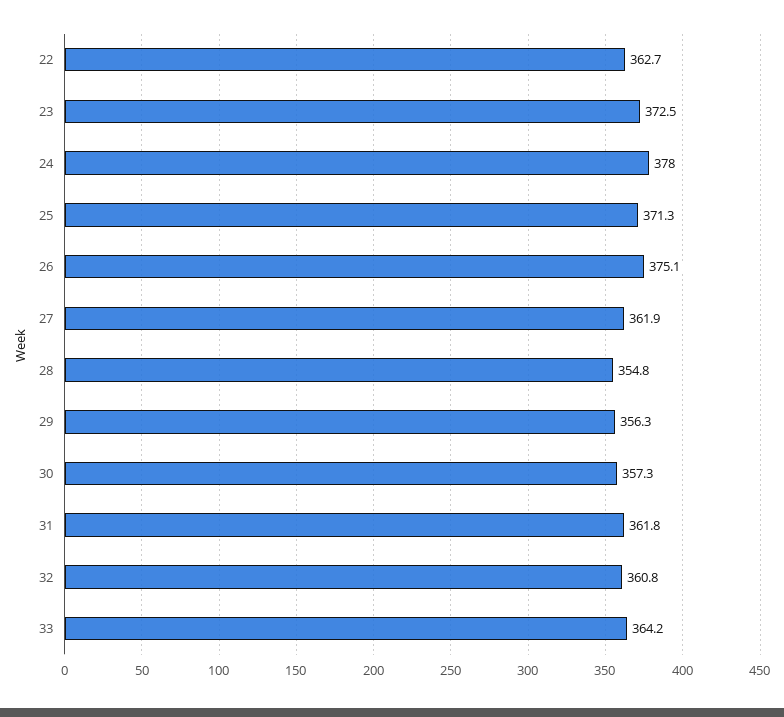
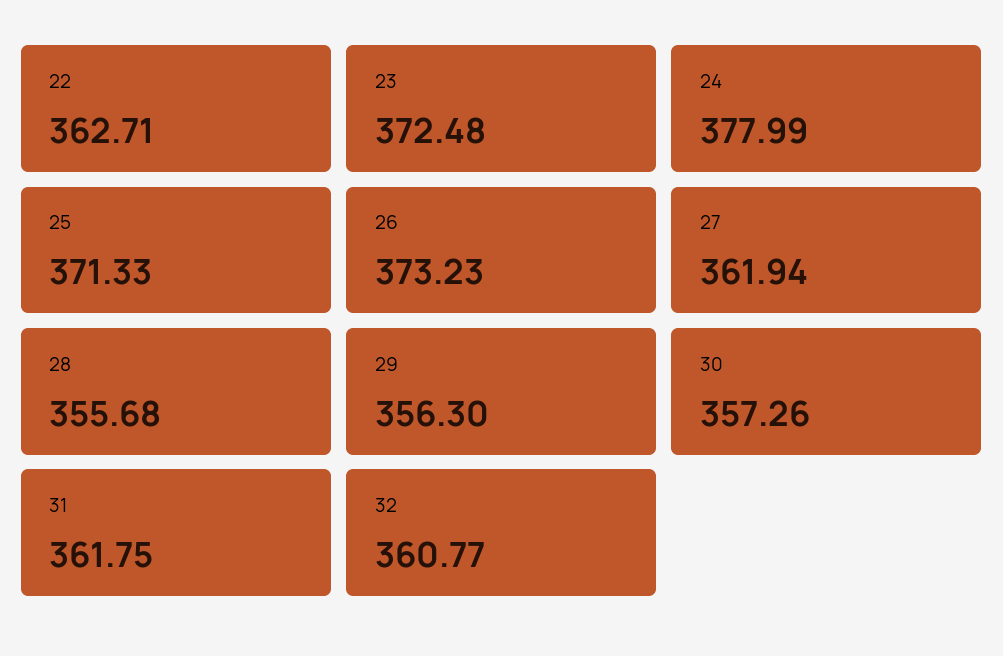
26: 375.1 -> 373.23
28: 354.8 -> 355.68
33: 364.2 -> none

